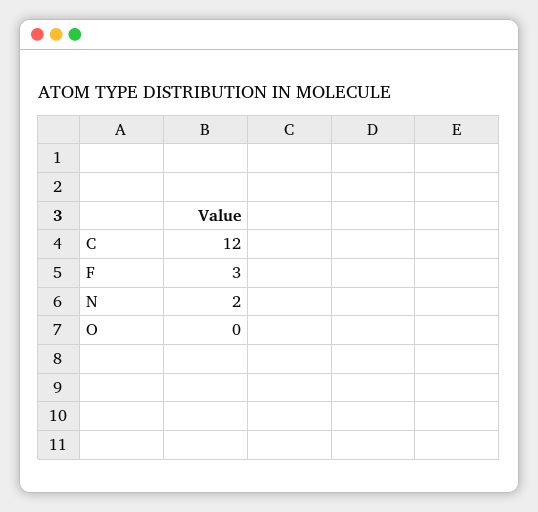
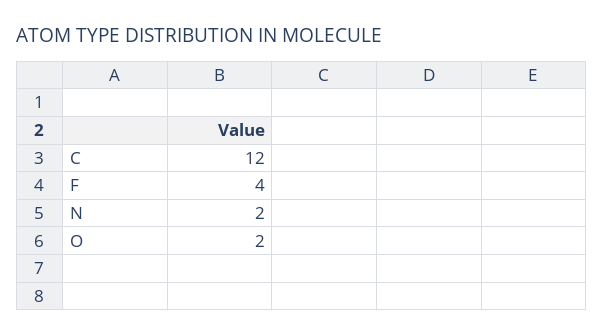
F: 3 -> 4
O: 0 -> 2

